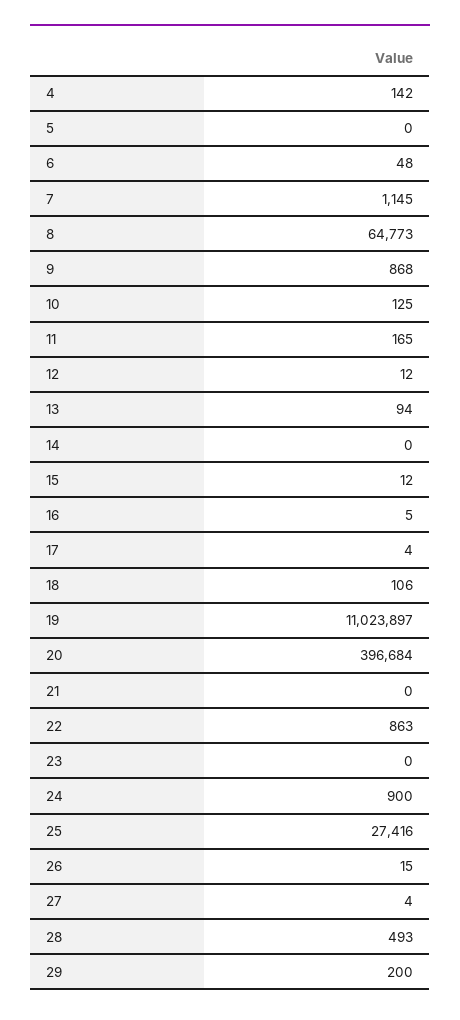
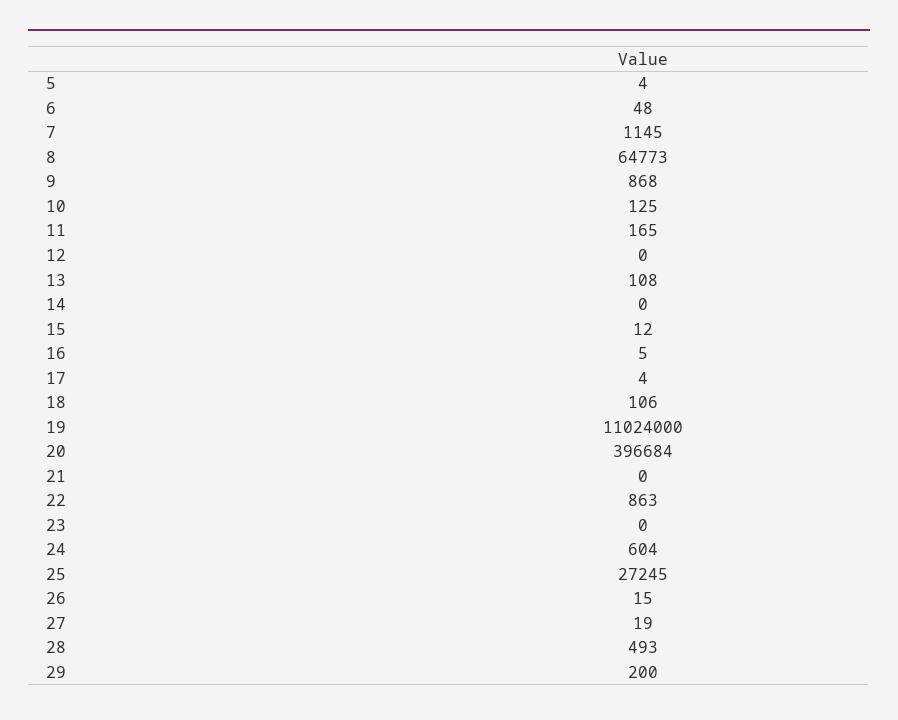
4: 142 -> none
5: 0 -> 4
12: 12 -> 0
13: 94 -> 108
19: 11023897 -> 11024000
24: 900 -> 604
25: 27416 -> 27245
27: 4 -> 19

